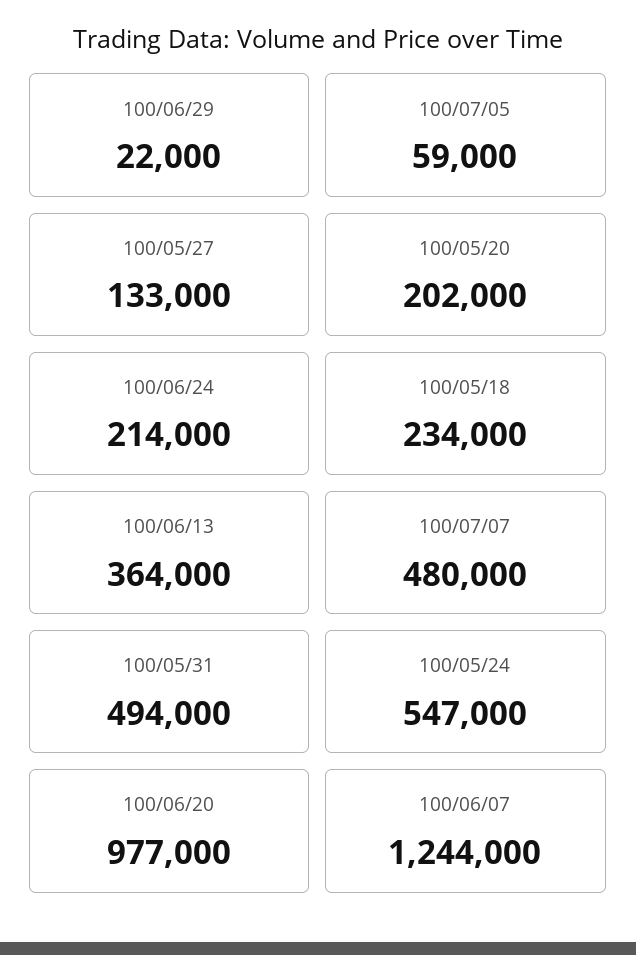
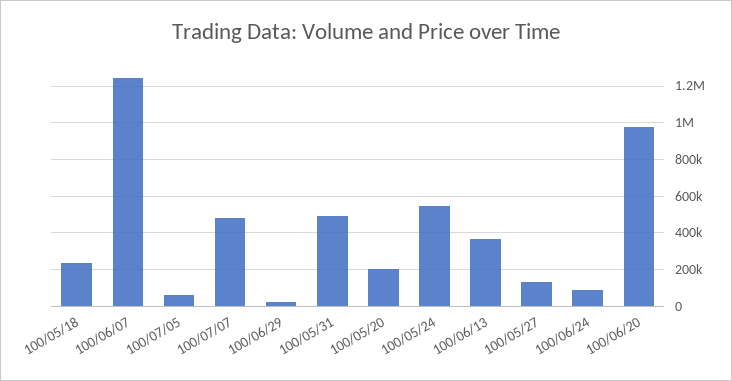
100/06/24: 214000 -> 100000

